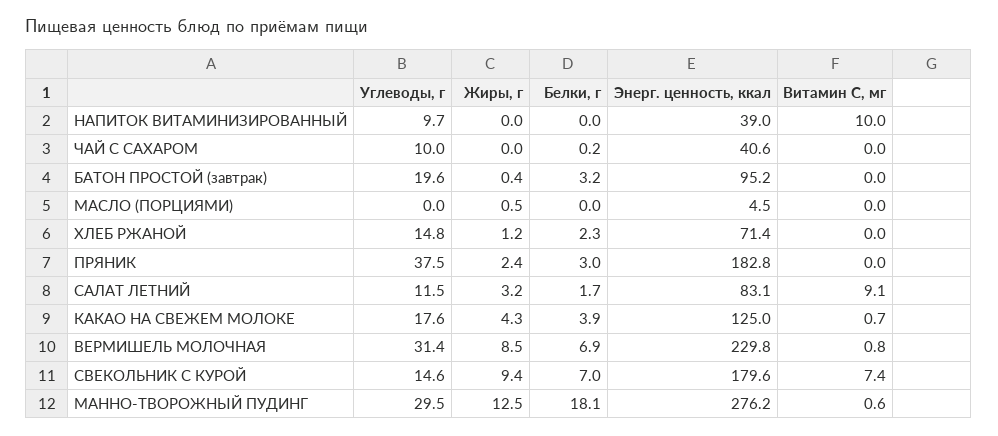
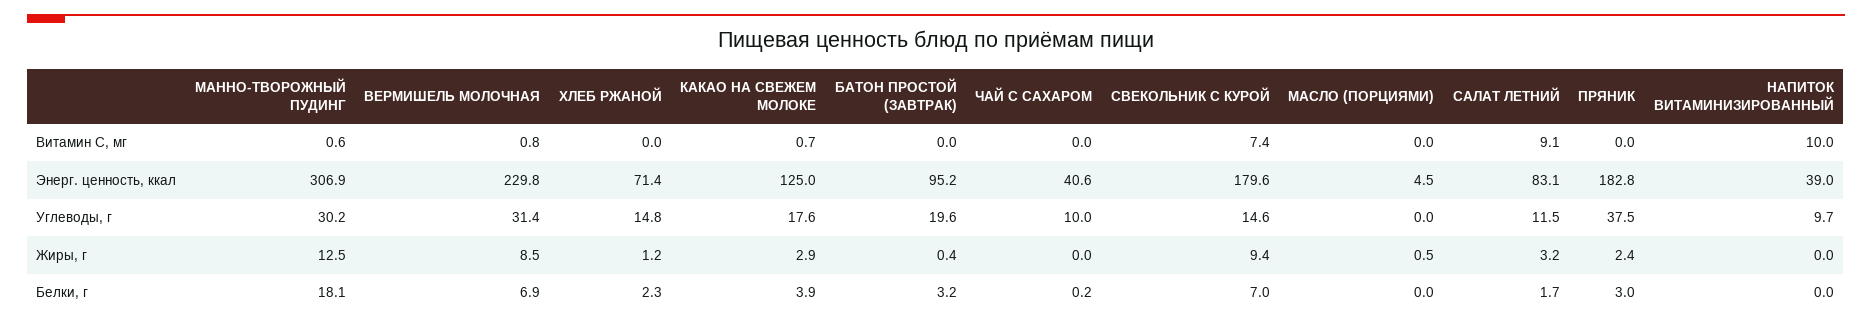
Жиры, г, КАКАО НА СВЕЖЕМ МОЛОКЕ: 4.3 -> 2.9
Углеводы, г, МАННО-ТВОРОЖНЫЙ ПУДИНГ: 29.5 -> 30.2
Энерг. ценность, ккал, МАННО-ТВОРОЖНЫЙ ПУДИНГ: 276.2 -> 306.9

